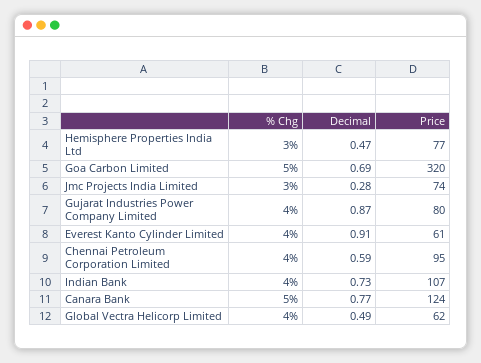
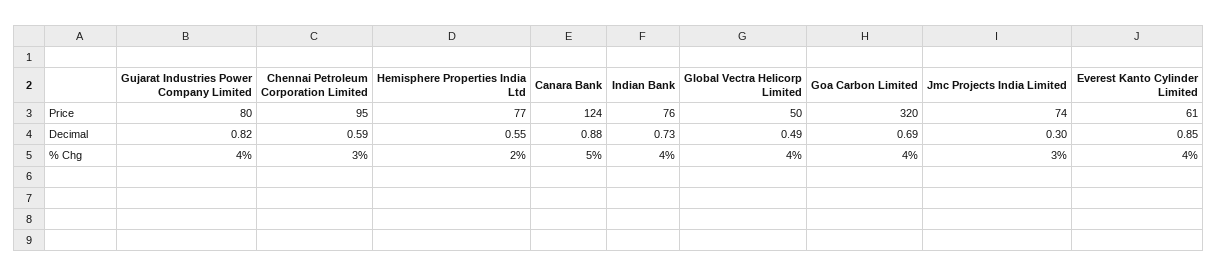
% Chg, Hemisphere Properties India Ltd: 3 -> 2
Decimal, Hemisphere Properties India Ltd: 0.47 -> 0.55
% Chg, Goa Carbon Limited: 5 -> 4
Decimal, Jmc Projects India Limited: 0.28 -> 0.3
Decimal, Gujarat Industries Power Company Limited: 0.87 -> 0.82
Decimal, Everest Kanto Cylinder Limited: 0.91 -> 0.85
% Chg, Chennai Petroleum Corporation Limited: 4 -> 3
Price, Indian Bank: 107 -> 76
Decimal, Canara Bank: 0.77 -> 0.88
Price, Global Vectra Helicorp Limited: 62 -> 50

